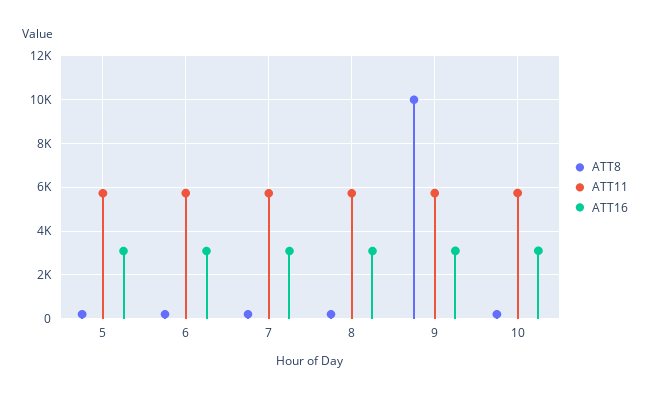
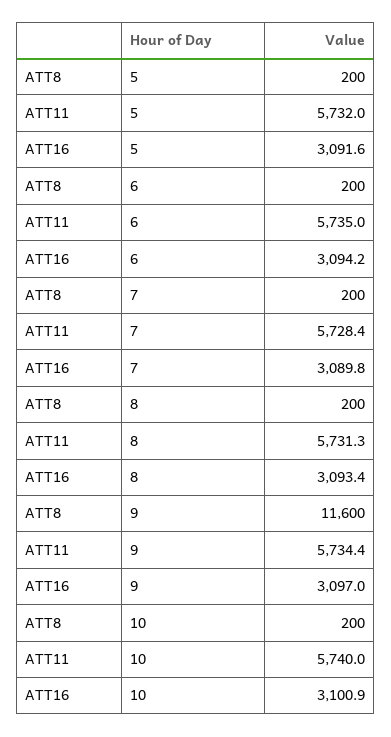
ATT8, 9: 10000 -> 11600

